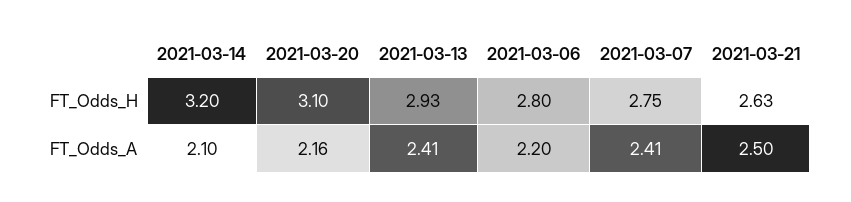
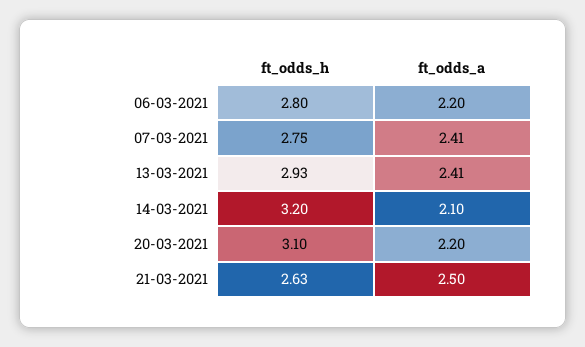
2021-03-20, FT_Odds_A: 2.16 -> 2.2

